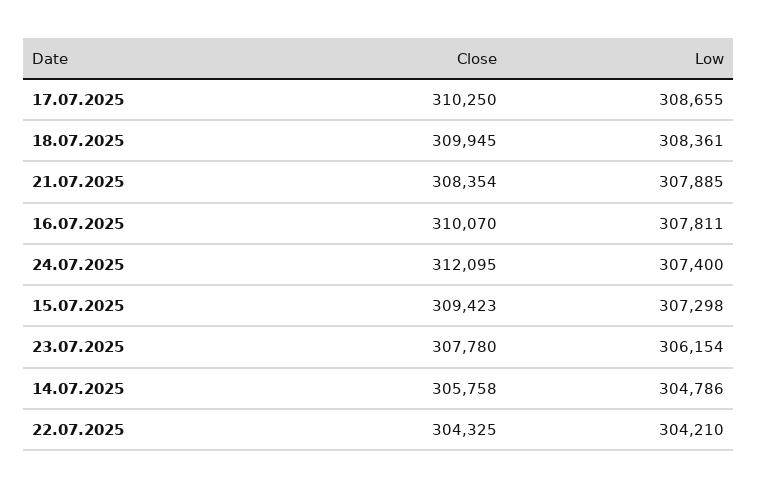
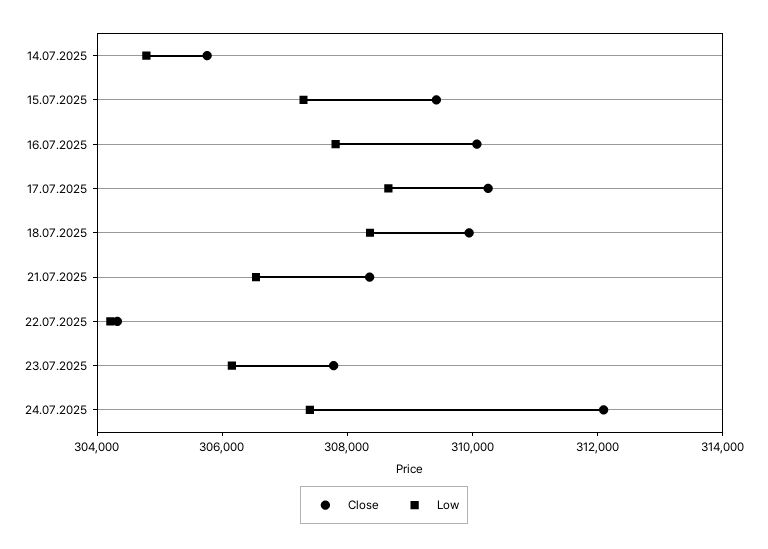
Low, 21.07.2025: 307885 -> 306500

